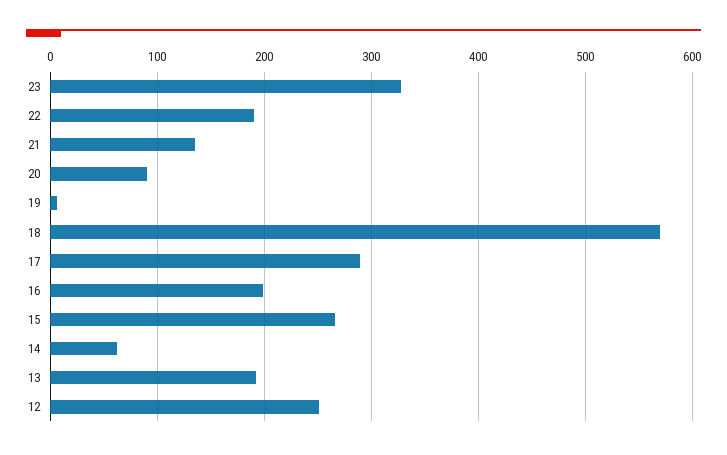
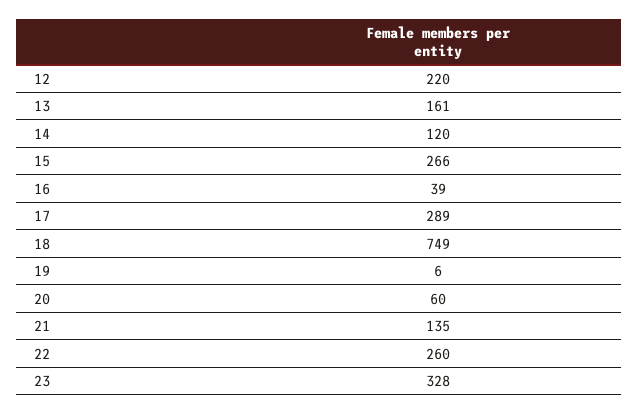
22: 190 -> 260
20: 90 -> 60
18: 570 -> 749
16: 200 -> 39
14: 60 -> 120
13: 190 -> 161
12: 250 -> 220

